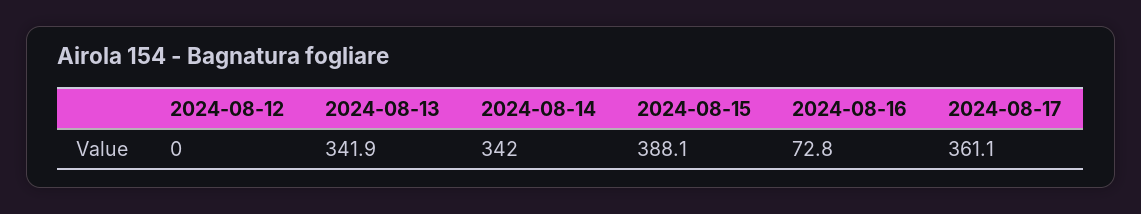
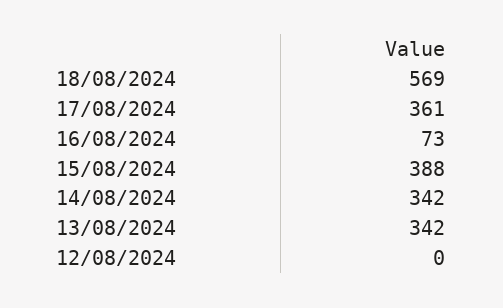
18/08/2024: none -> 569

